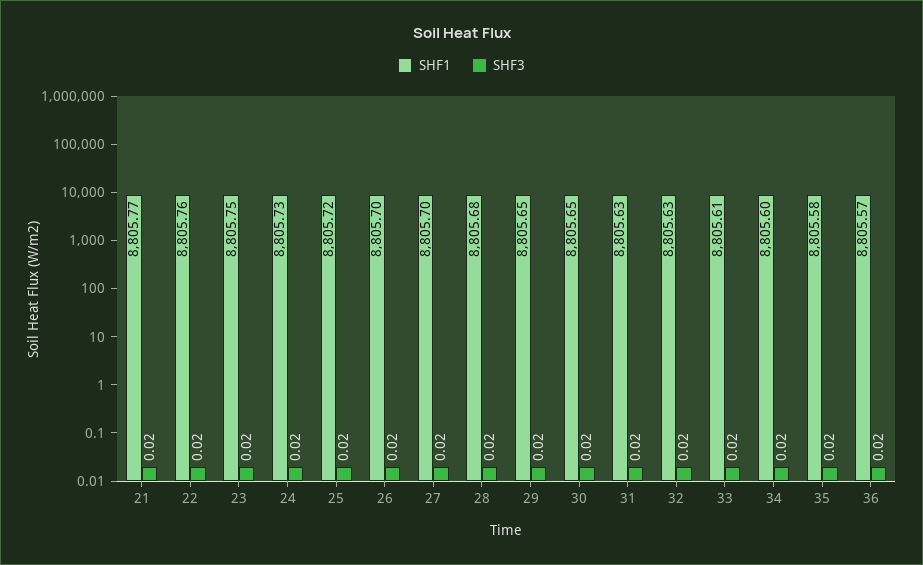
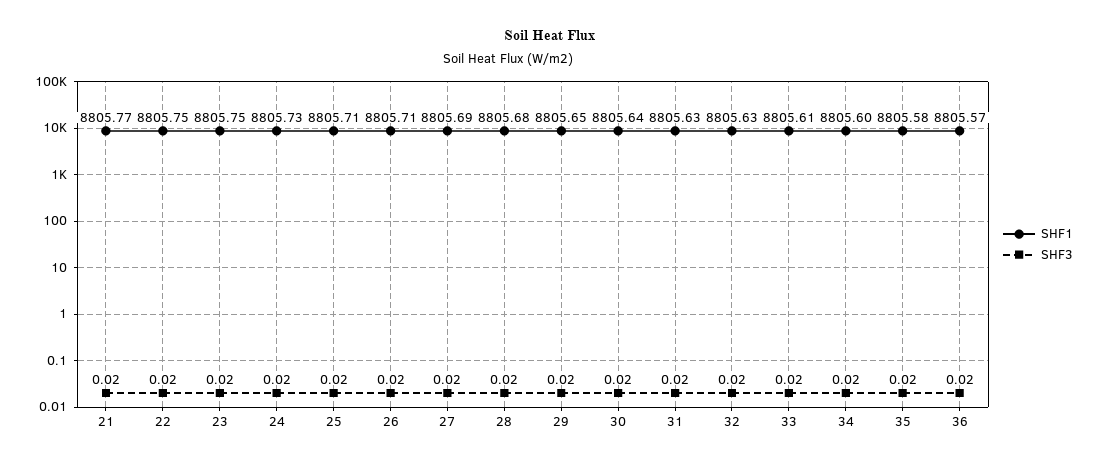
SHF1, 22: 8805.76 -> 8805.75
SHF1, 25: 8805.72 -> 8805.71
SHF1, 26: 8805.7 -> 8805.71
SHF1, 27: 8805.7 -> 8805.69
SHF1, 30: 8805.65 -> 8805.64

